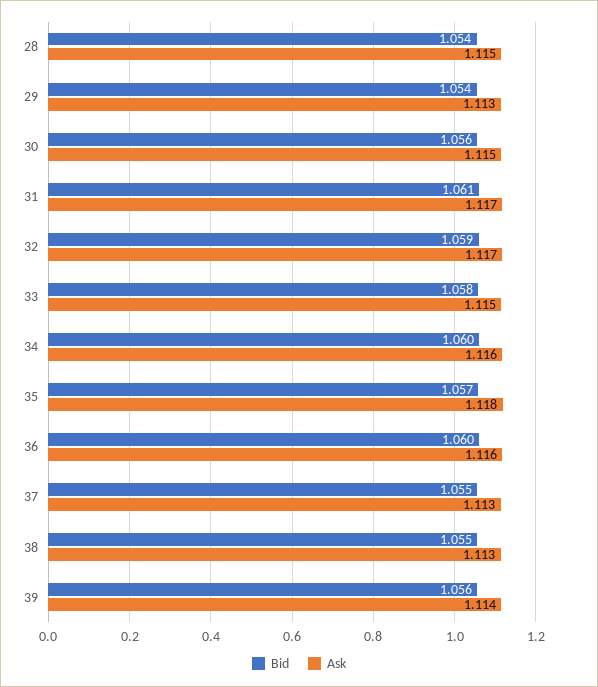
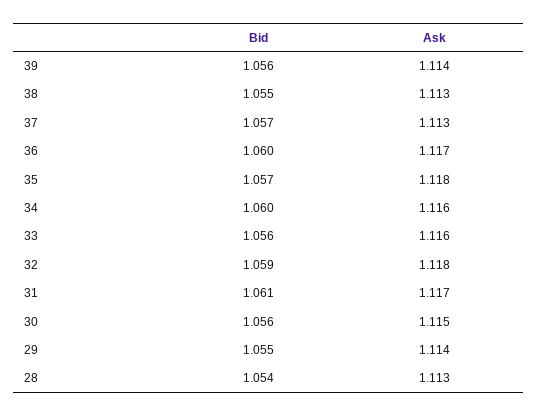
Ask, 28: 1.115 -> 1.113
Bid, 29: 1.054 -> 1.055
Ask, 29: 1.113 -> 1.114
Ask, 32: 1.117 -> 1.118
Bid, 33: 1.058 -> 1.056
Ask, 33: 1.115 -> 1.116
Ask, 36: 1.116 -> 1.117
Bid, 37: 1.055 -> 1.057

